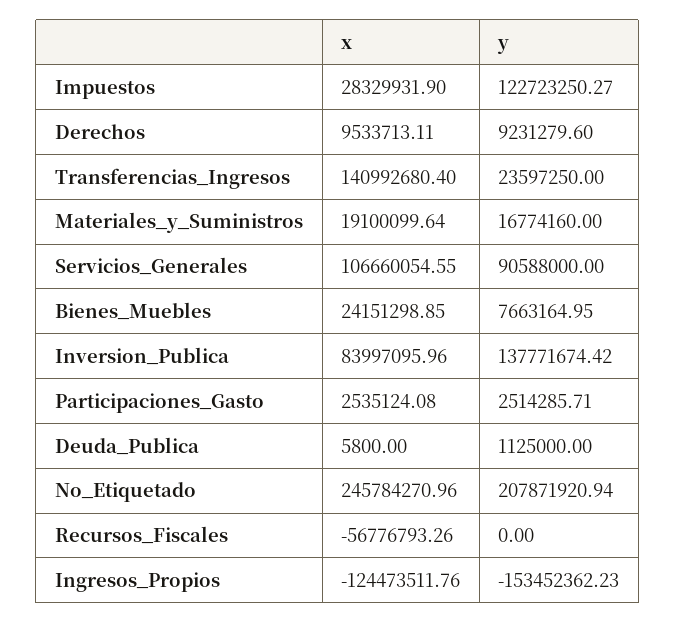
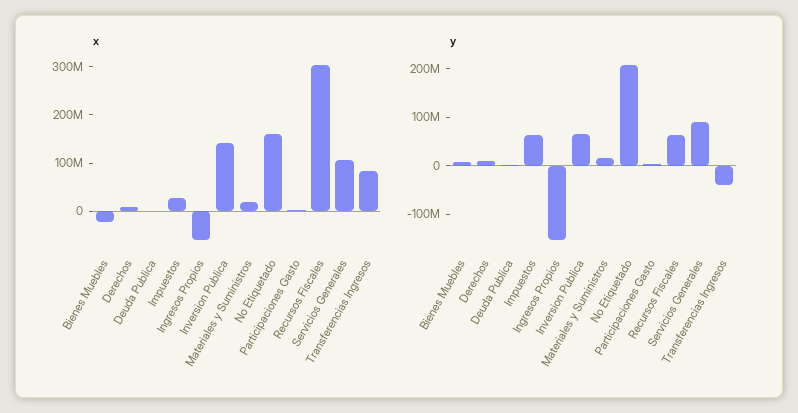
y, Impuestos: 122723250.27 -> 60000000
x, Transferencias_Ingresos: 140992680.4 -> 80000000
y, Transferencias_Ingresos: 23597250 -> -40000000
x, Bienes_Muebles: 24151298.85 -> -20000000
x, Inversion_Publica: 83997095.96 -> 140000000
y, Inversion_Publica: 137771674.42 -> 60000000
x, No_Etiquetado: 245784270.96 -> 160000000
x, Recursos_Fiscales: -56776793.26 -> 300000000
y, Recursos_Fiscales: 0 -> 60000000
x, Ingresos_Propios: -124473511.76 -> -60000000

